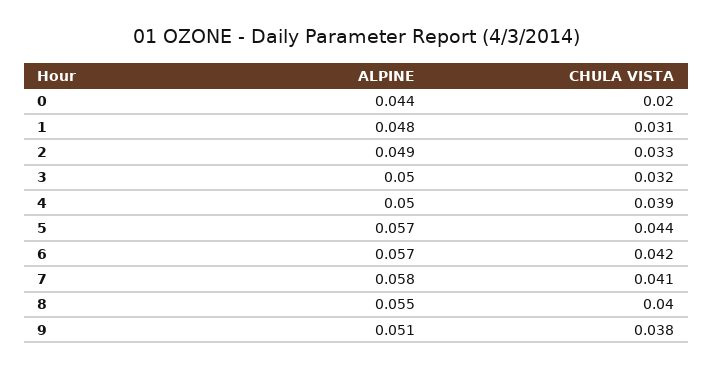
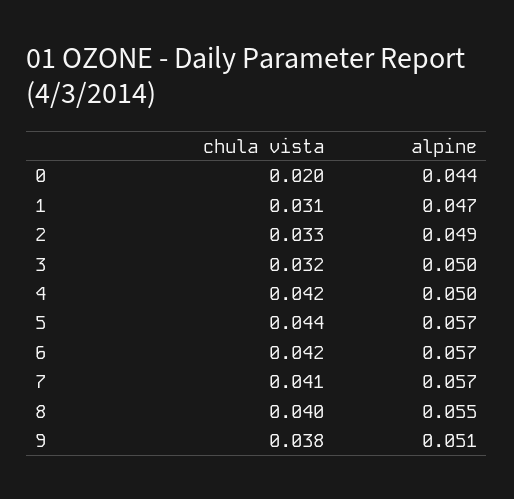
ALPINE, 1: 0.048 -> 0.047
CHULA VISTA, 4: 0.039 -> 0.042
ALPINE, 7: 0.058 -> 0.057

